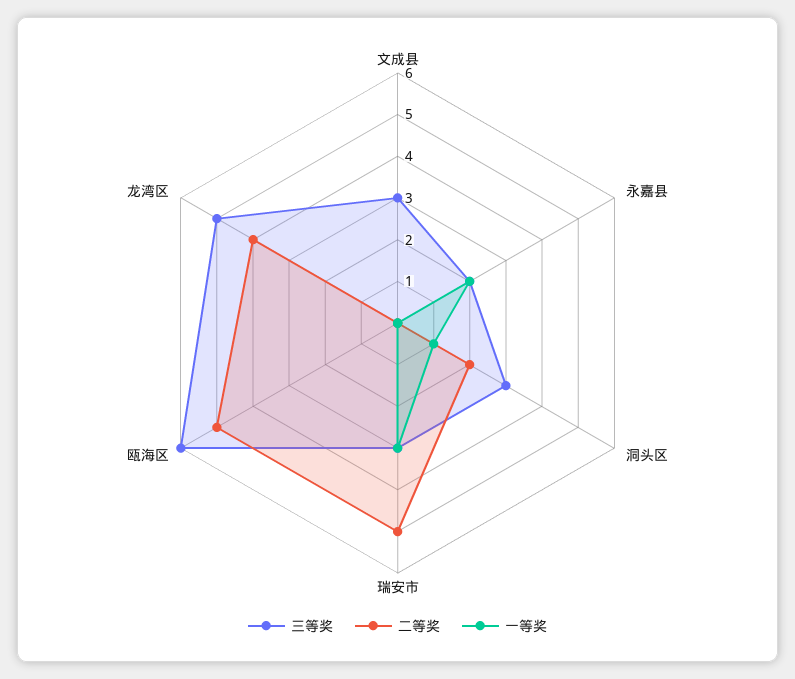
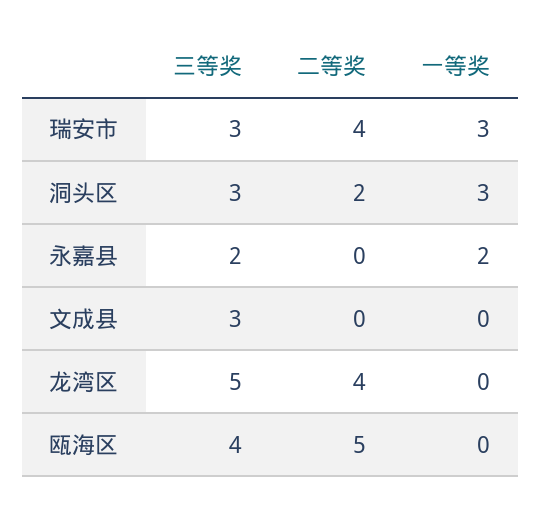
一等奖, 洞头区: 1 -> 3
二等奖, 瑞安市: 5 -> 4
三等奖, 瓯海区: 6 -> 4

